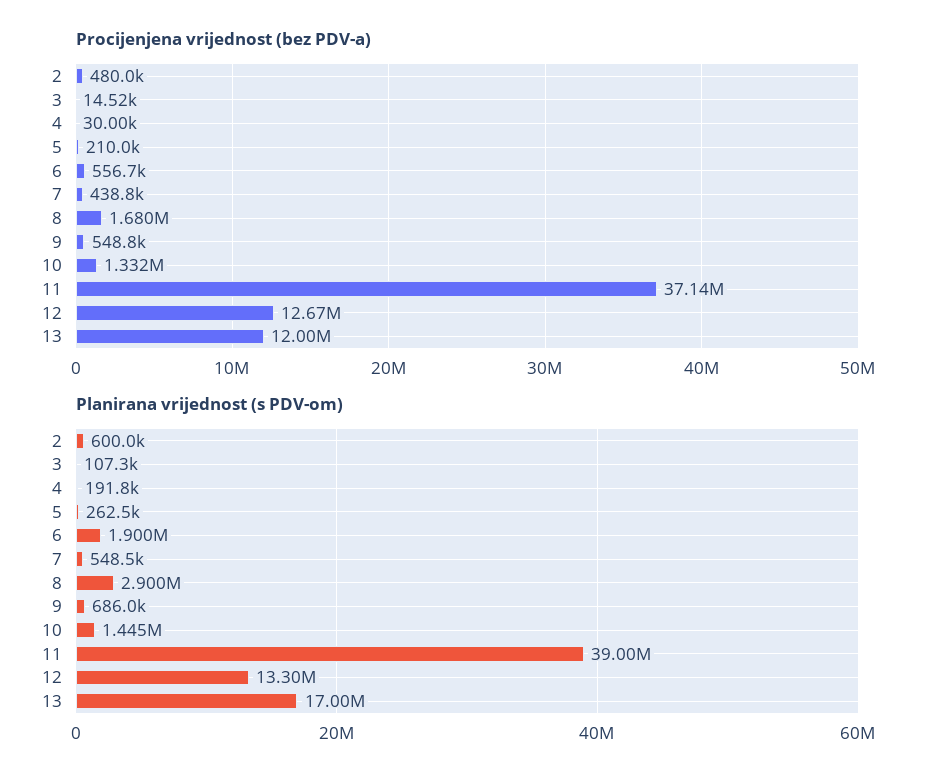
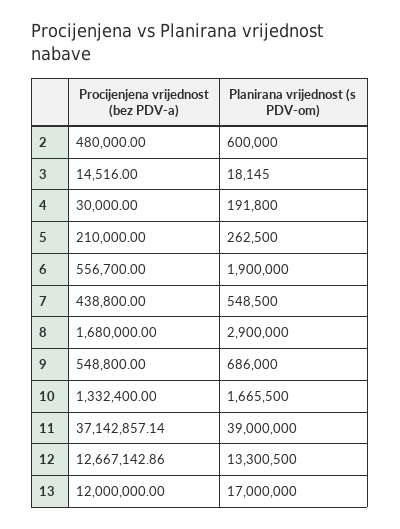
Planirana vrijednost (s PDV-om), 3: 107300 -> 18145
Planirana vrijednost (s PDV-om), 10: 1445000 -> 1665500

